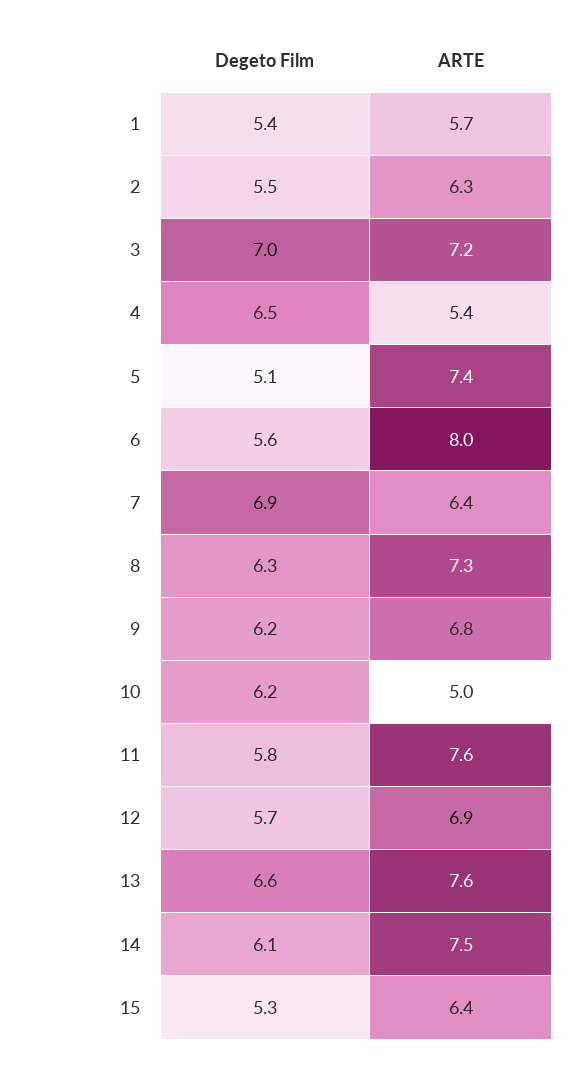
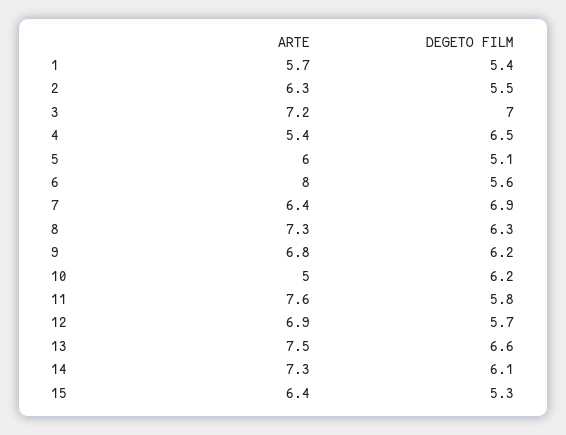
ARTE, 5: 7.4 -> 6
ARTE, 13: 7.6 -> 7.5
ARTE, 14: 7.5 -> 7.3

